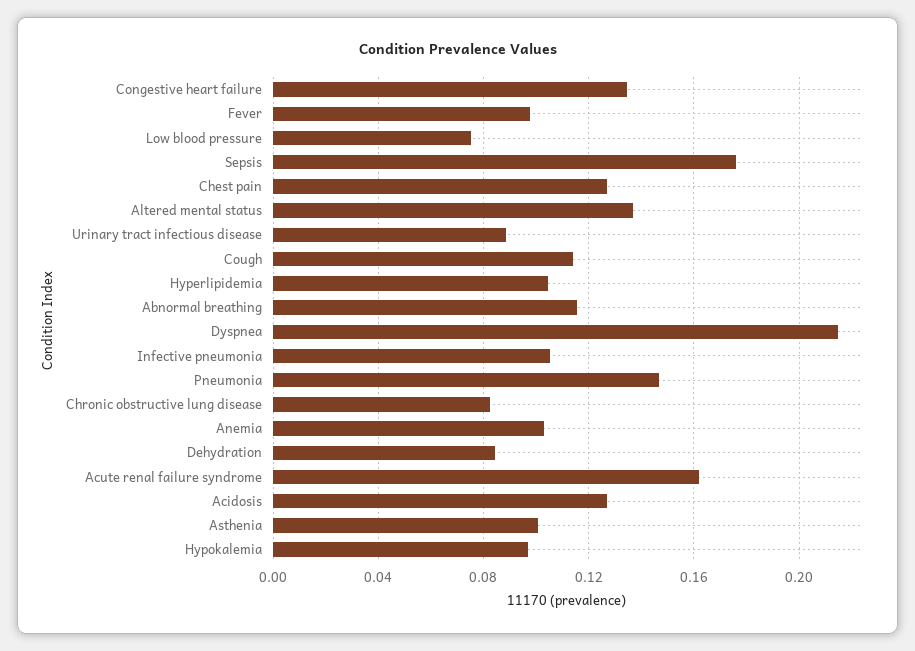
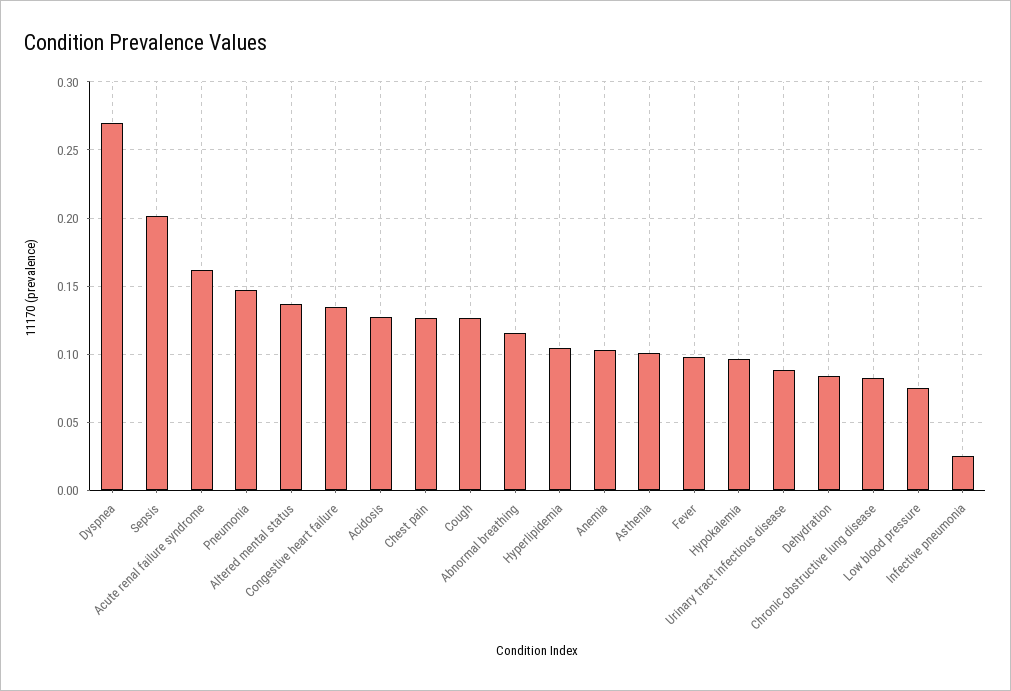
Sepsis: 0.175 -> 0.2
Cough: 0.115 -> 0.125
Dyspnea: 0.215 -> 0.27
Infective pneumonia: 0.105 -> 0.025

